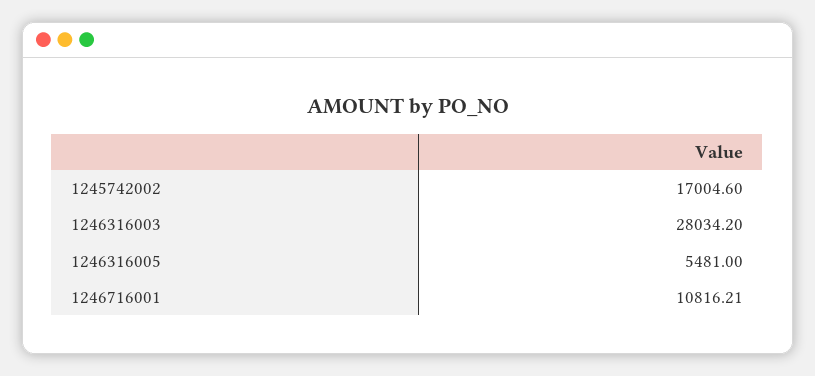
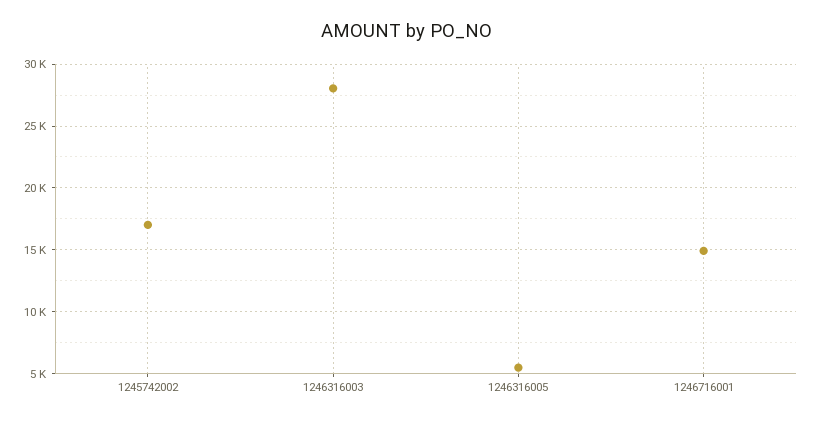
1246716001: 10816.21 -> 15000

